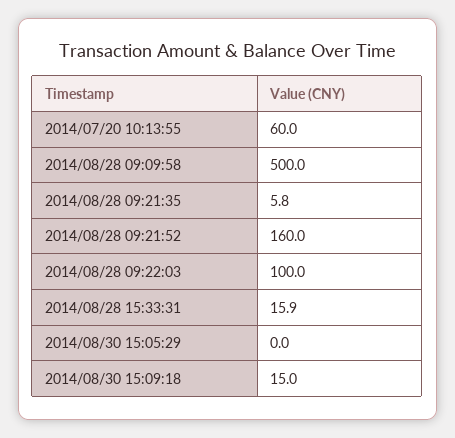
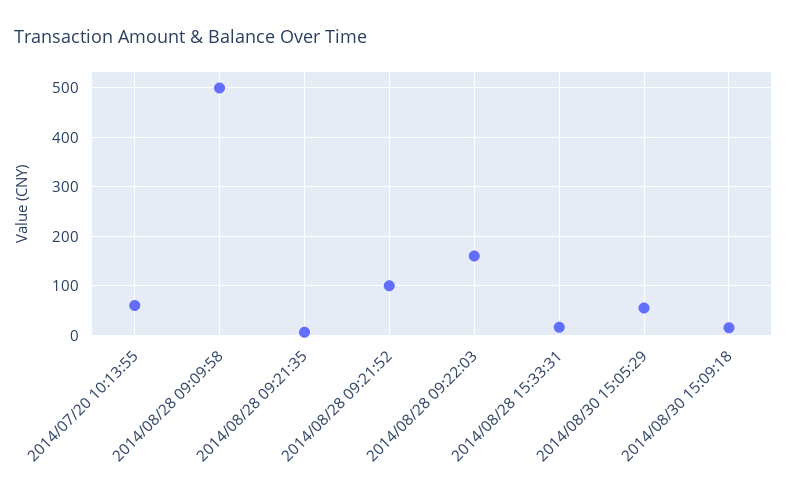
2014/08/28 09:21:52: 160 -> 100
2014/08/28 09:22:03: 100 -> 160
2014/08/30 15:05:29: 0 -> 60

